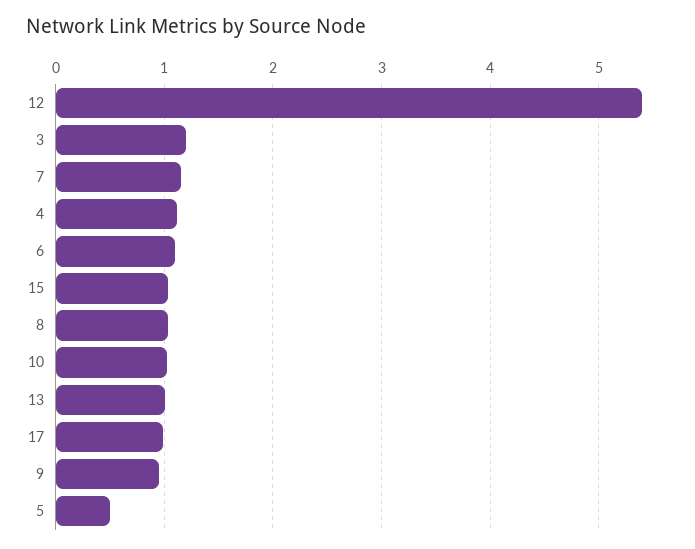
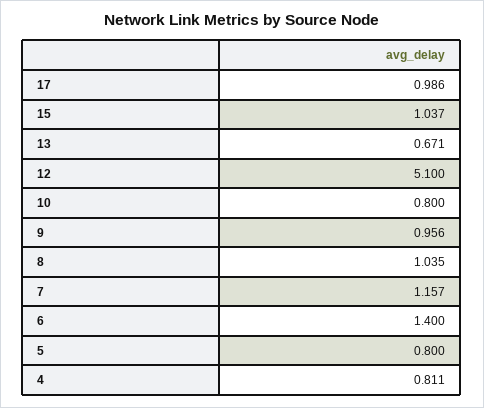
12: 5.4 -> 5.1
3: 1.2 -> none
4: 1.1 -> 0.811
6: 1.1 -> 1.4
10: 1 -> 0.8
13: 1 -> 0.671
5: 0.5 -> 0.8

